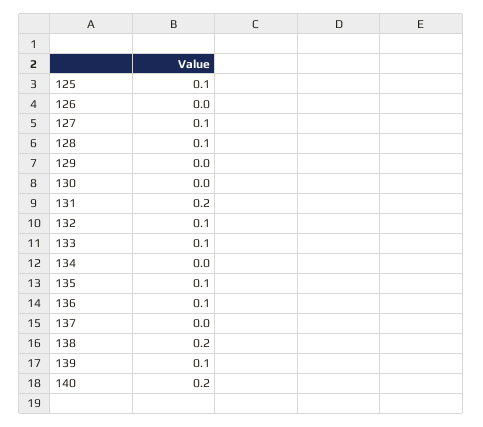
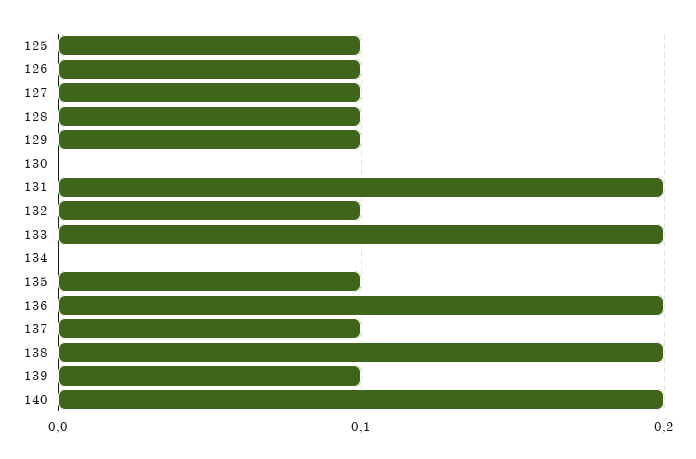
126: 0 -> 0.1
129: 0 -> 0.1
133: 0.1 -> 0.2
136: 0.1 -> 0.2
137: 0 -> 0.1

